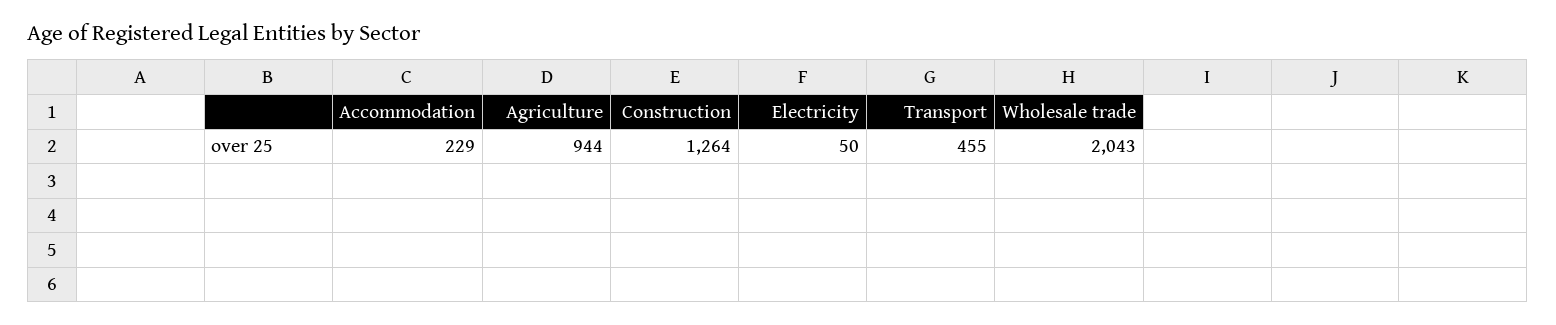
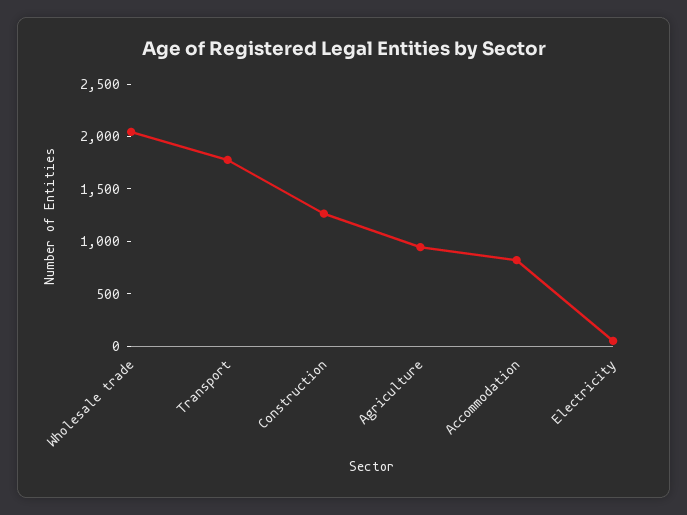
Accommodation: 229 -> 800
Transport: 455 -> 1800

